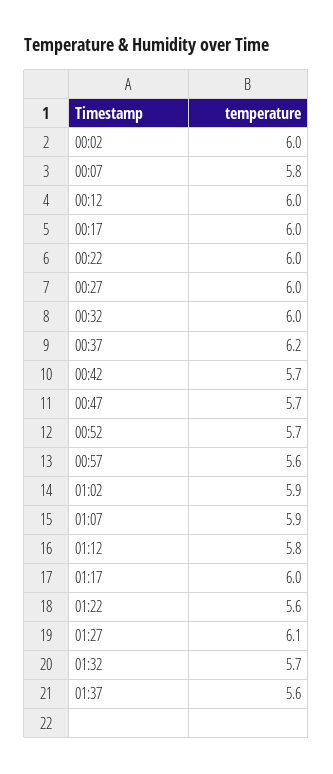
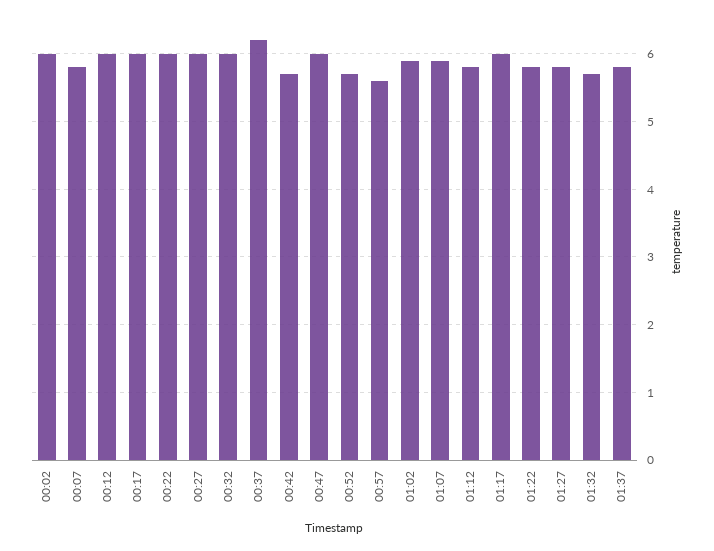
00:47: 5.7 -> 6
01:22: 5.6 -> 5.8
01:27: 6.1 -> 5.8
01:37: 5.6 -> 5.8

